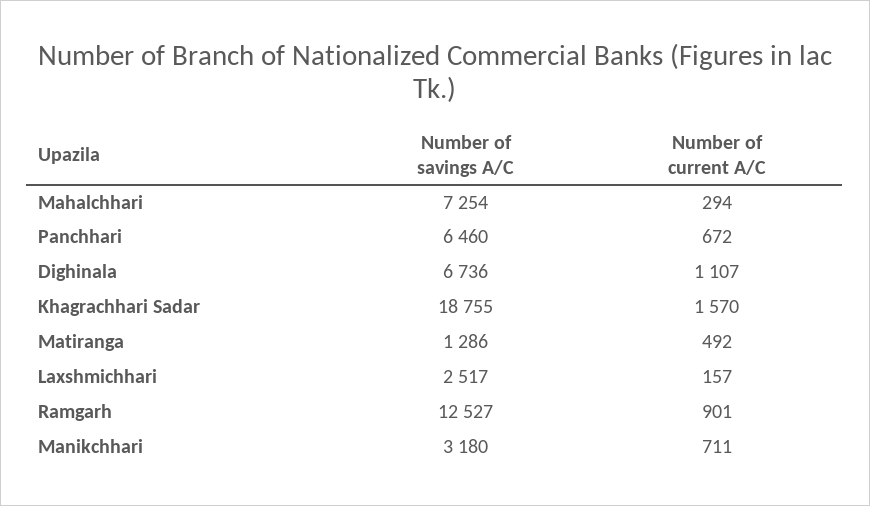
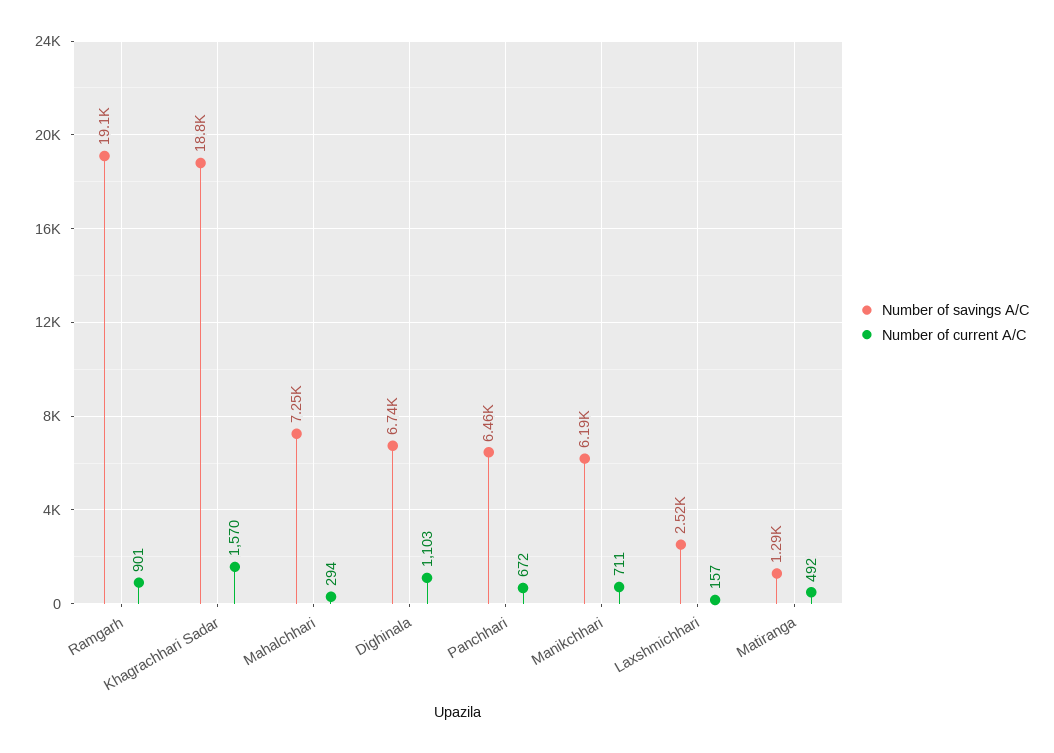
Number of current A/C, Dighinala: 1107 -> 1103
Number of savings A/C, Ramgarh: 12527 -> 19100
Number of savings A/C, Manikchhari: 3180 -> 6190

